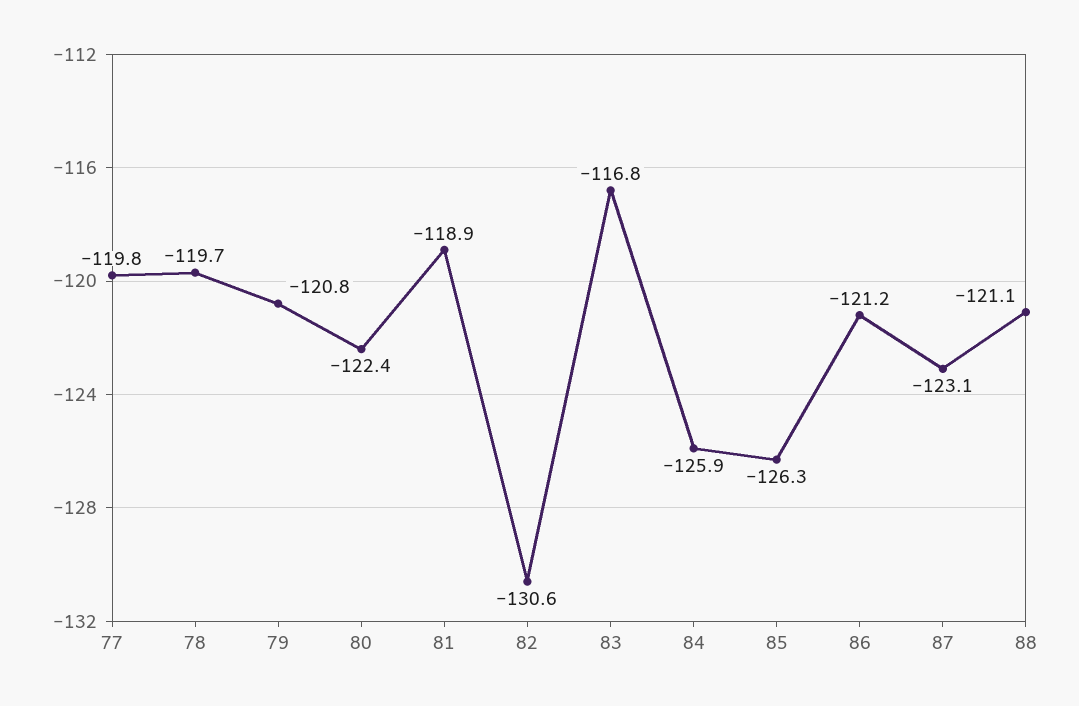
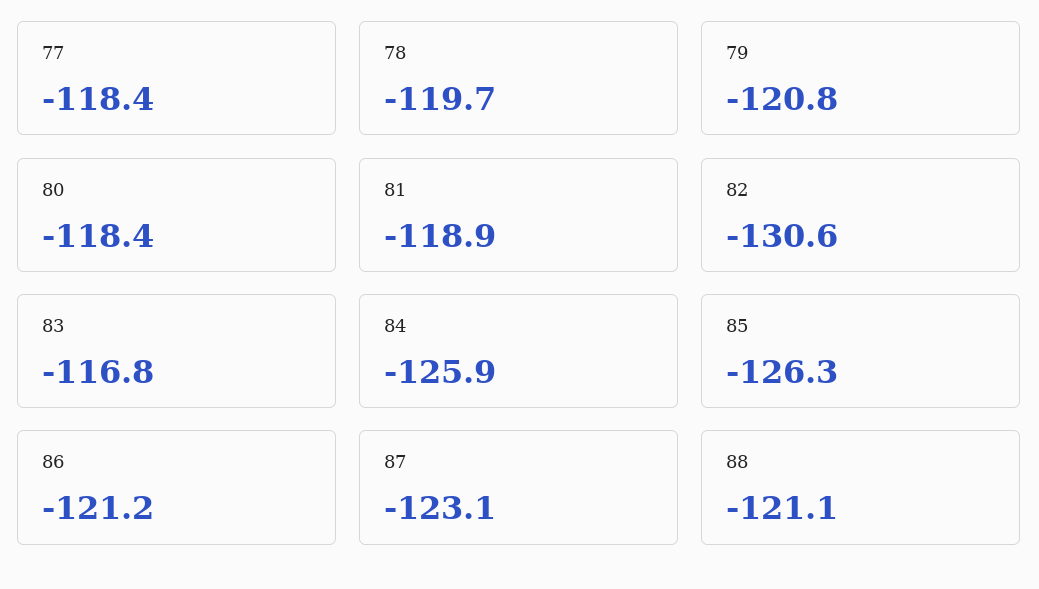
77: -119.8 -> -118.4
80: -122.4 -> -118.4

